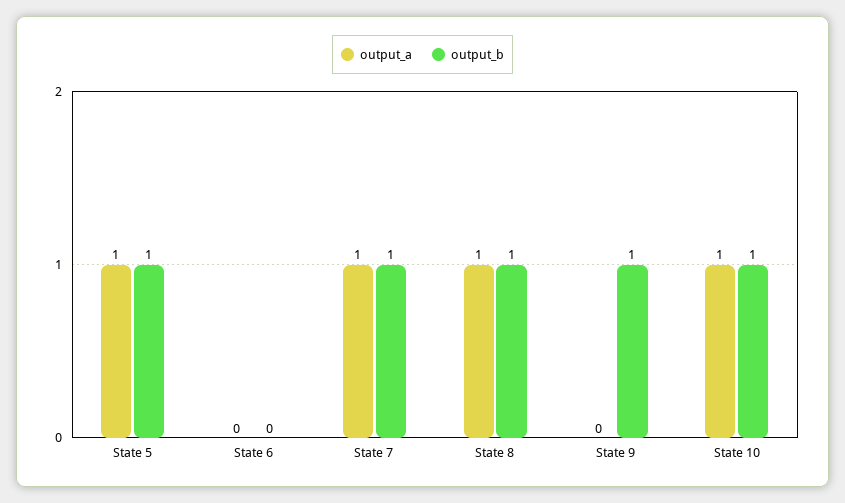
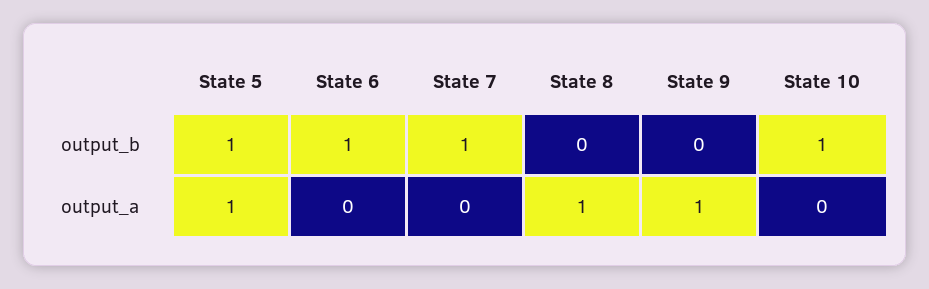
output_b, State 6: 0 -> 1
output_a, State 7: 1 -> 0
output_b, State 8: 1 -> 0
output_a, State 9: 0 -> 1
output_b, State 9: 1 -> 0
output_a, State 10: 1 -> 0

